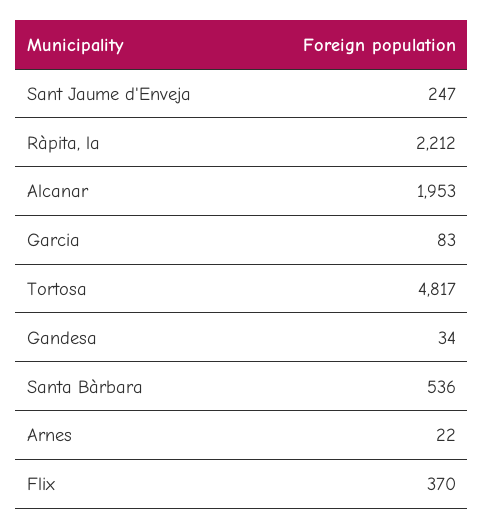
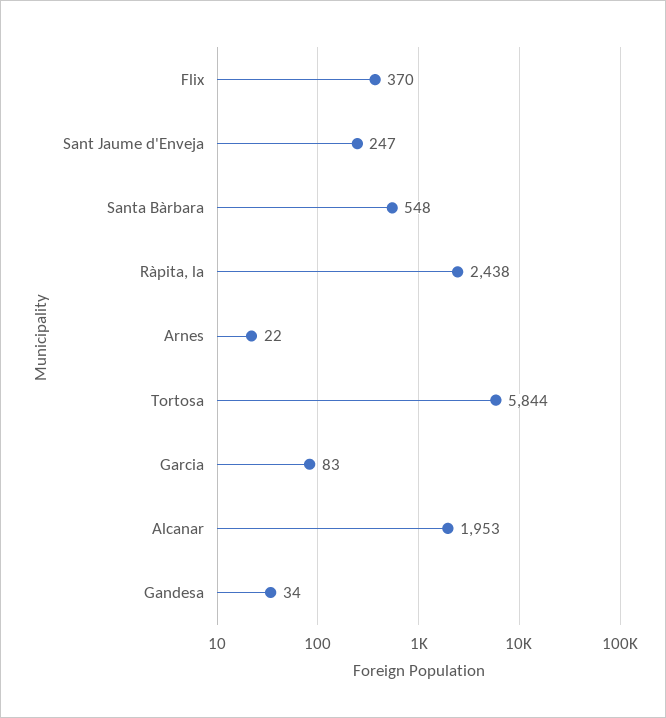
Ràpita, la: 2212 -> 2438
Tortosa: 4817 -> 5844
Santa Bàrbara: 536 -> 548

